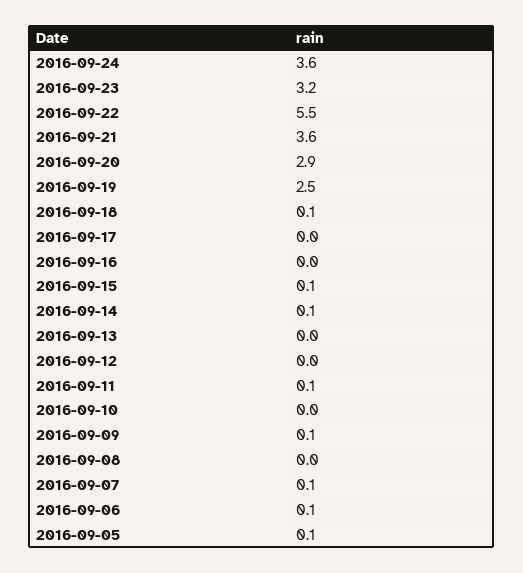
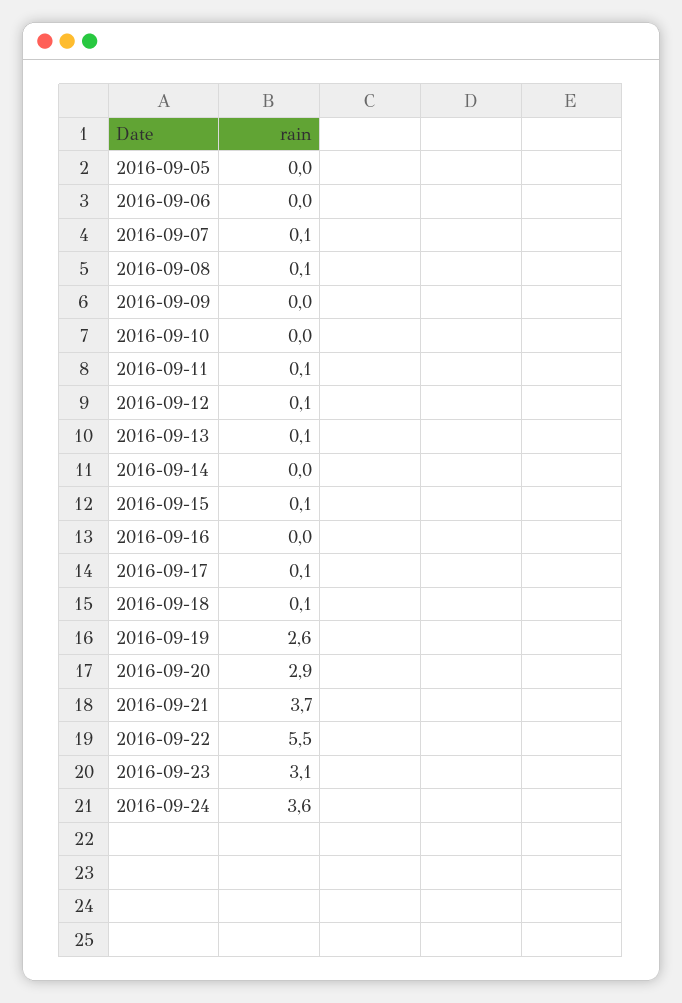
2016-09-23: 3.2 -> 3.1
2016-09-21: 3.6 -> 3.7
2016-09-19: 2.5 -> 2.6
2016-09-17: 0 -> 0.1
2016-09-14: 0.1 -> 0
2016-09-13: 0 -> 0.1
2016-09-12: 0 -> 0.1
2016-09-09: 0.1 -> 0
2016-09-08: 0 -> 0.1
2016-09-06: 0.1 -> 0
2016-09-05: 0.1 -> 0

